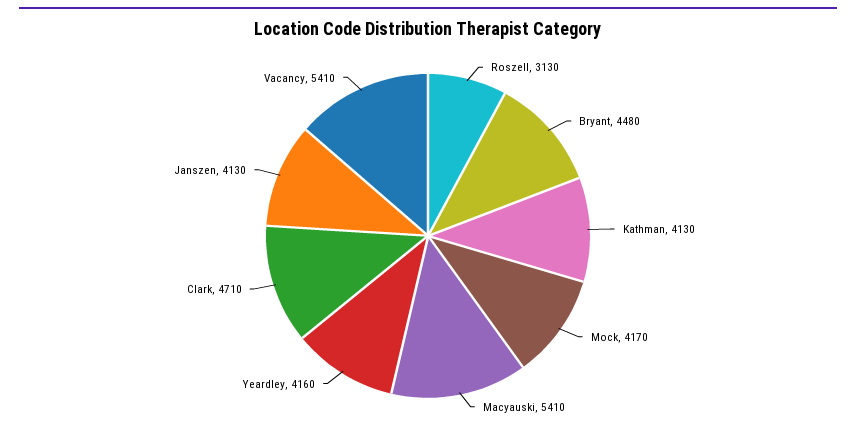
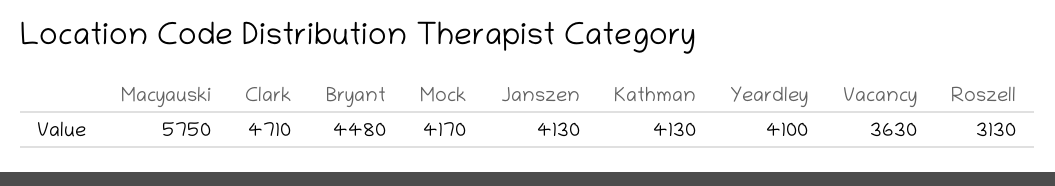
Macyauski: 5410 -> 5750
Yeardley: 4160 -> 4100
Vacancy: 5410 -> 3630

